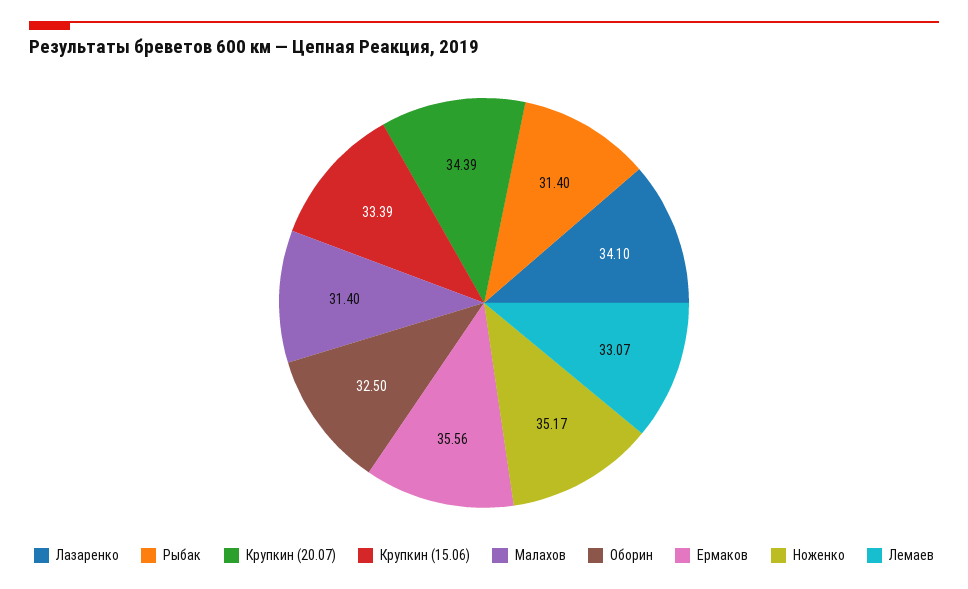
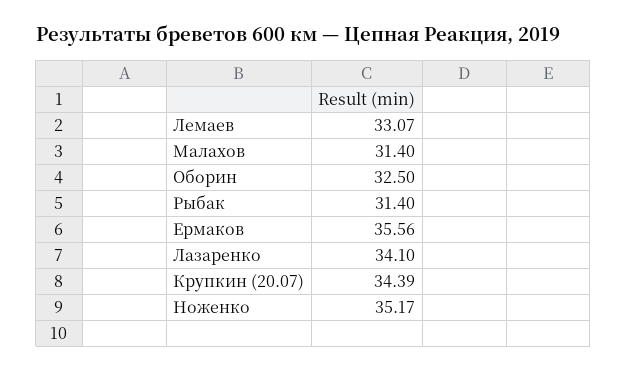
Крупкин (15.06): 33.39 -> none

